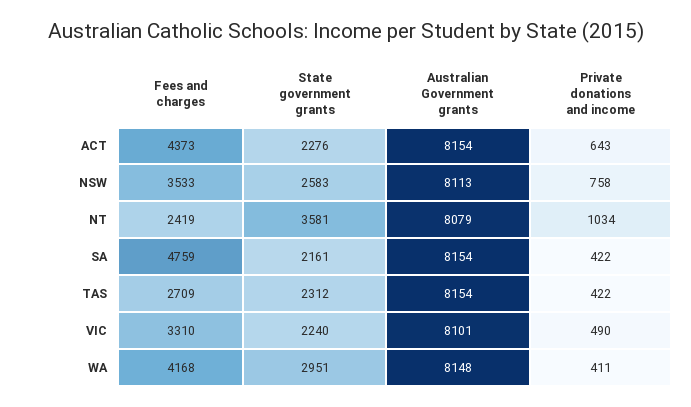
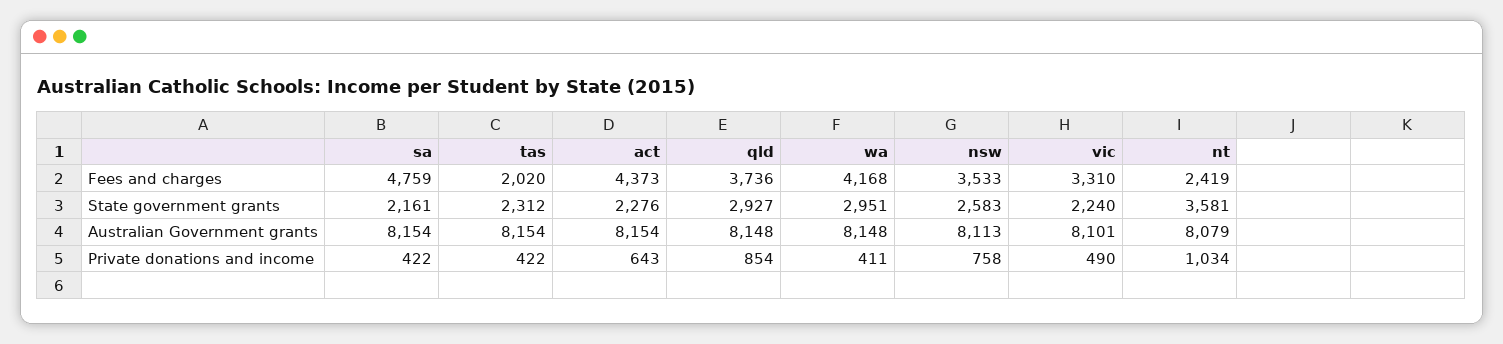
Fees and charges, TAS: 2709 -> 2020
Fees and charges, qld: none -> 3736
State government grants, qld: none -> 2927
Australian Government grants, qld: none -> 8148
Private donations and income, qld: none -> 854

